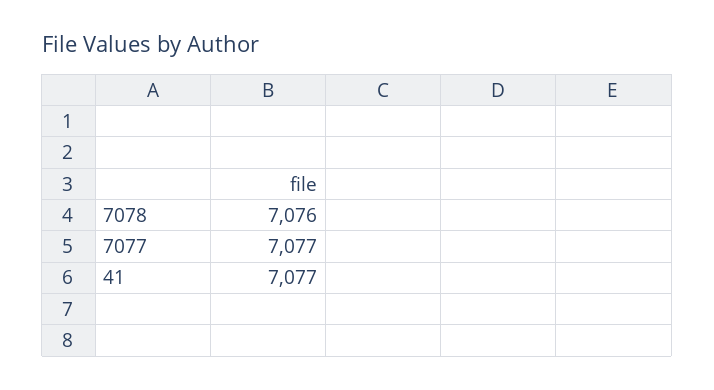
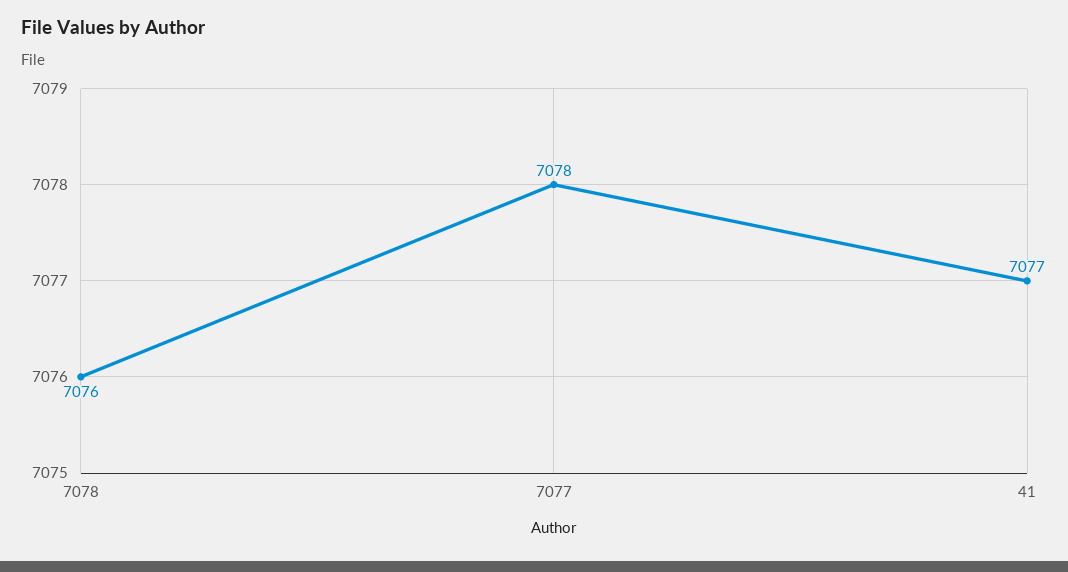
7077: 7077 -> 7078

